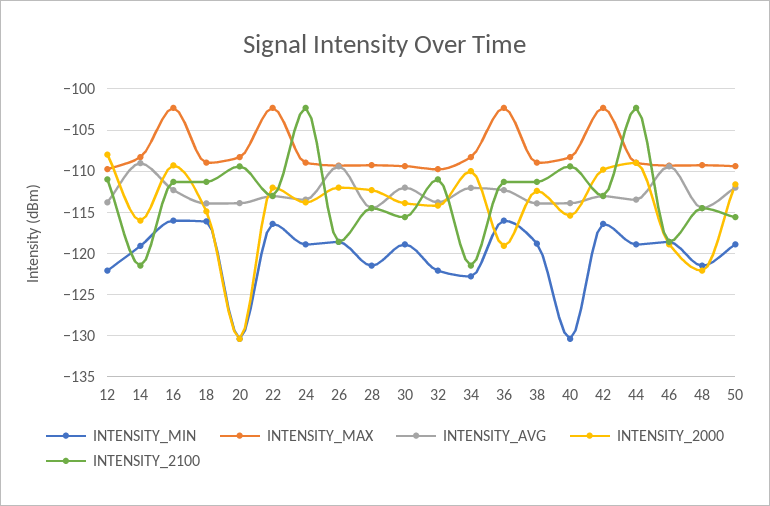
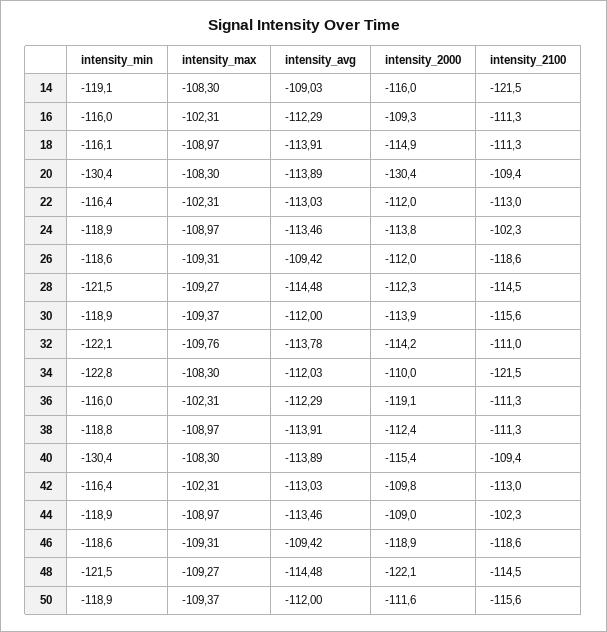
INTENSITY_MIN, 12: -122 -> none
INTENSITY_MAX, 12: -110 -> none
INTENSITY_AVG, 12: -114 -> none
INTENSITY_2000, 12: -108 -> none
INTENSITY_2100, 12: -111 -> none

